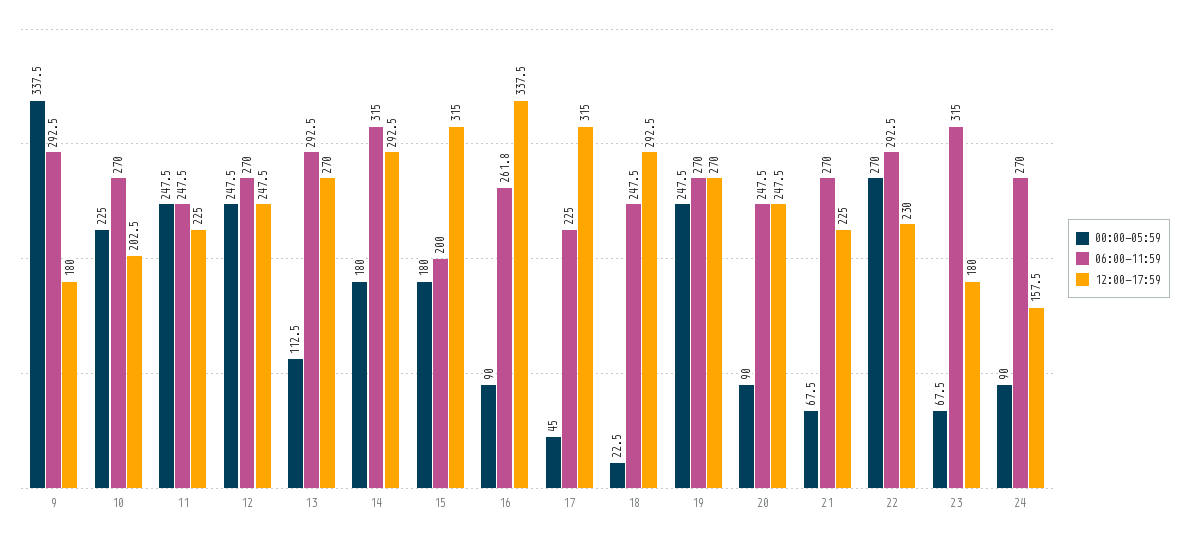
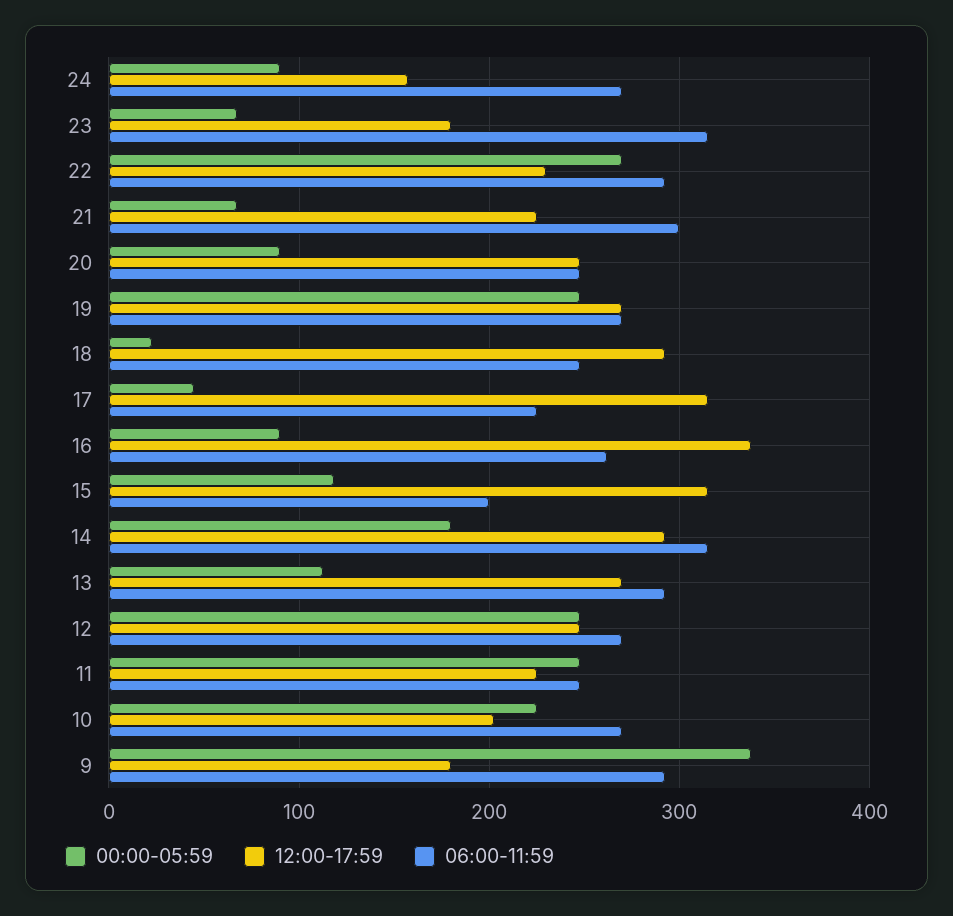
00:00-05:59, 15: 180 -> 120
06:00-11:59, 21: 270 -> 300

